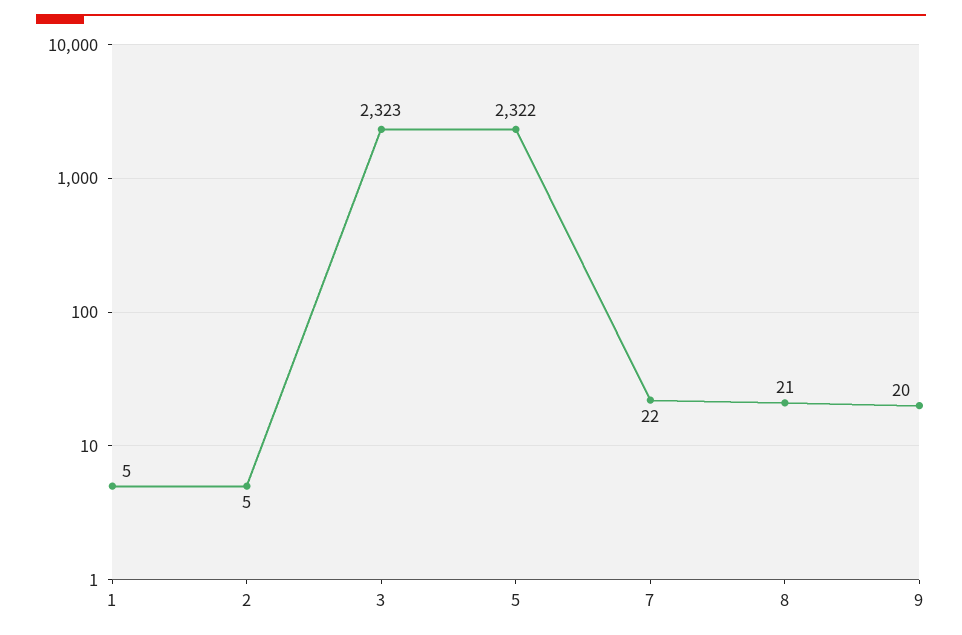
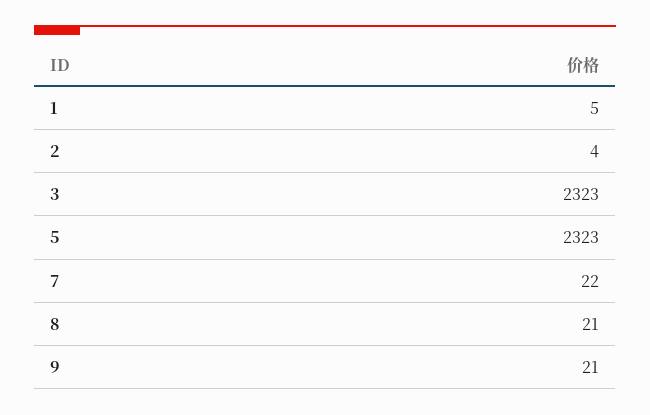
2: 5 -> 4
5: 2322 -> 2323
9: 20 -> 21

